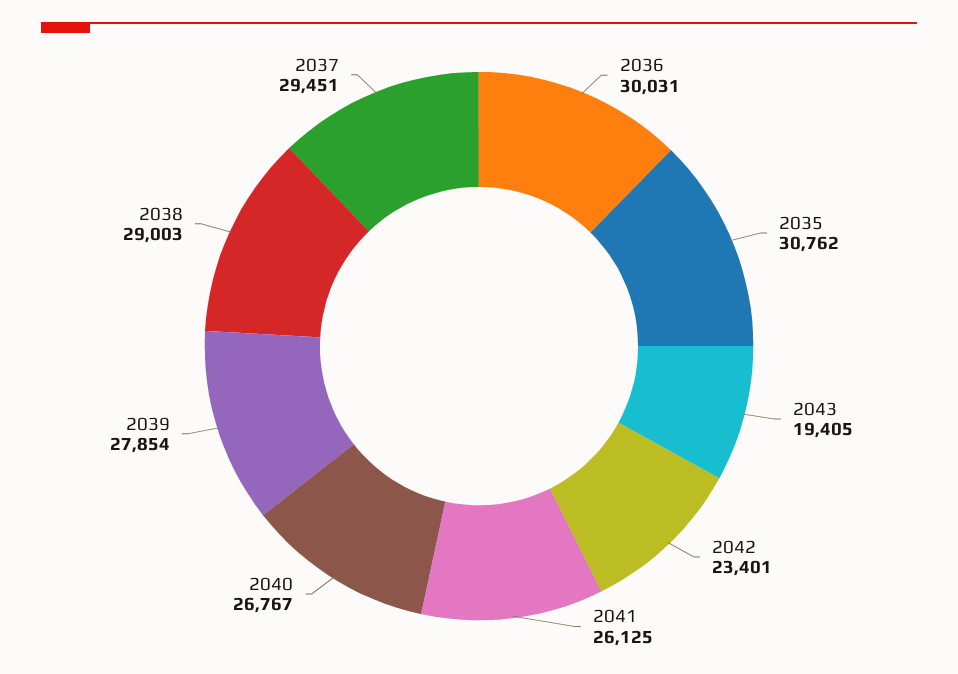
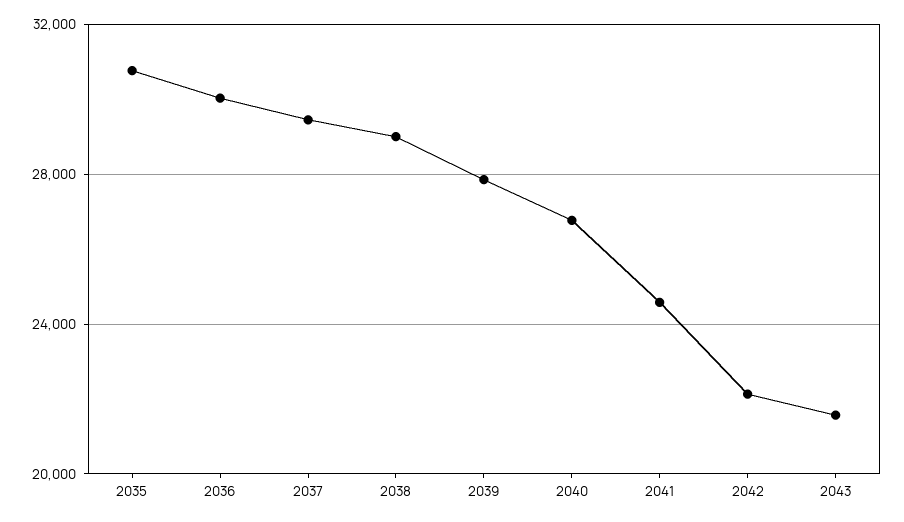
2043: 19405 -> 21500
2042: 23401 -> 22000
2041: 26125 -> 24500

